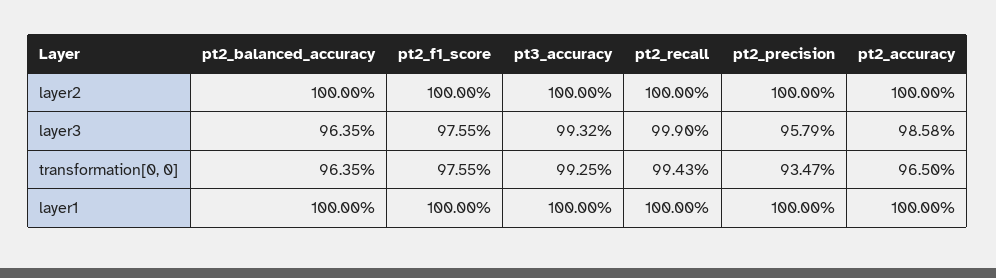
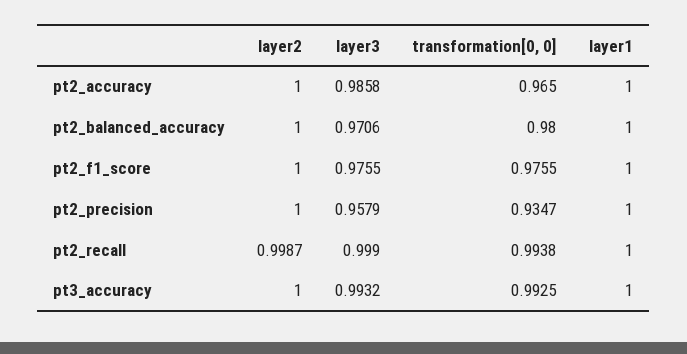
pt2_recall, layer2: 1 -> 0.9987
pt2_balanced_accuracy, layer3: 0.9635 -> 0.9706
pt2_balanced_accuracy, transformation[0, 0]: 0.9635 -> 0.98
pt2_recall, transformation[0, 0]: 0.9943 -> 0.9938

